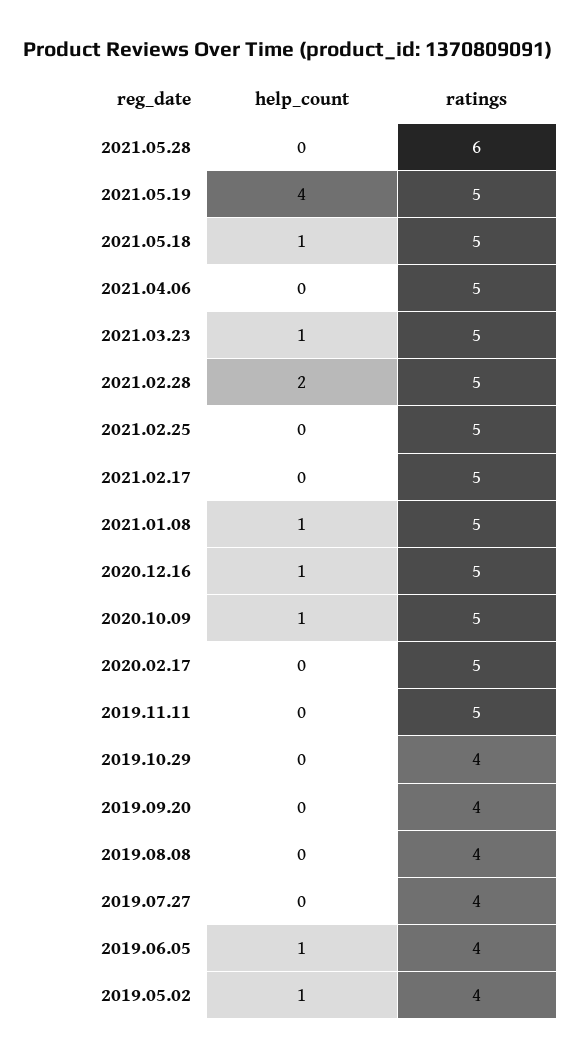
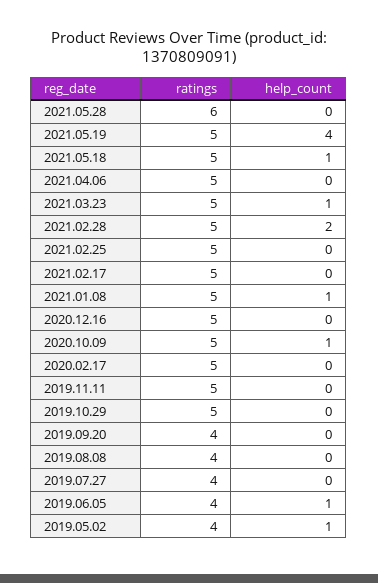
help_count, 2020.12.16: 1 -> 0
ratings, 2019.10.29: 4 -> 5

